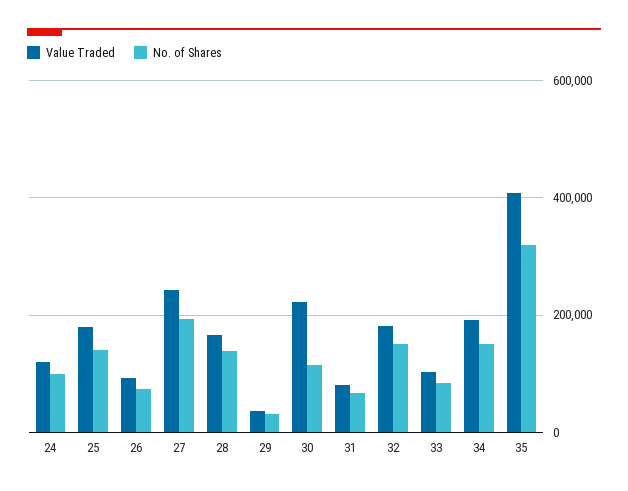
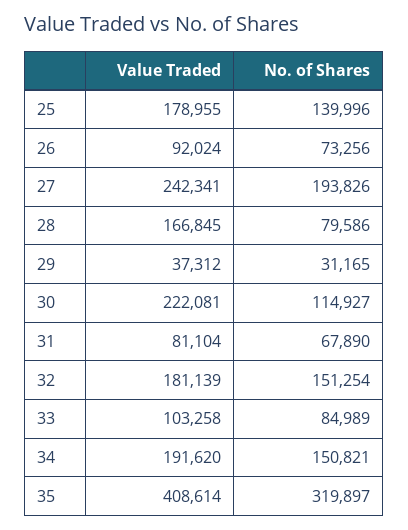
Value Traded, 24: 120000 -> none
No. of Shares, 24: 100000 -> none
No. of Shares, 28: 140000 -> 79586

